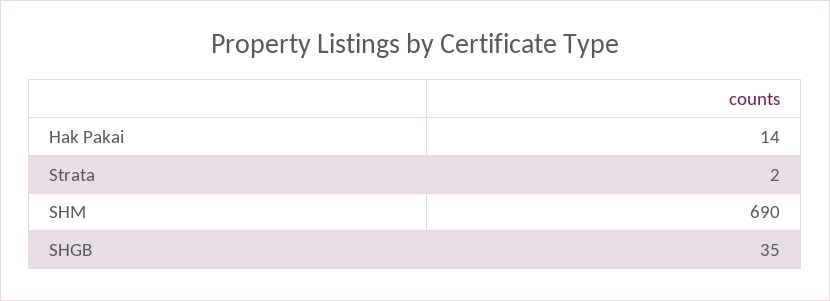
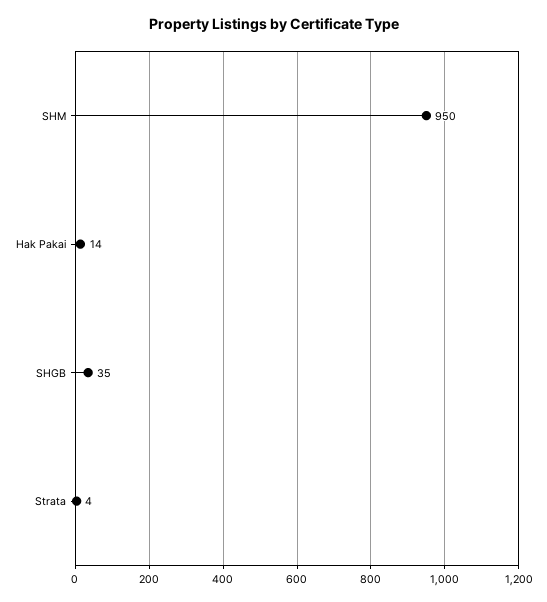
Strata: 2 -> 4
SHM: 690 -> 950

